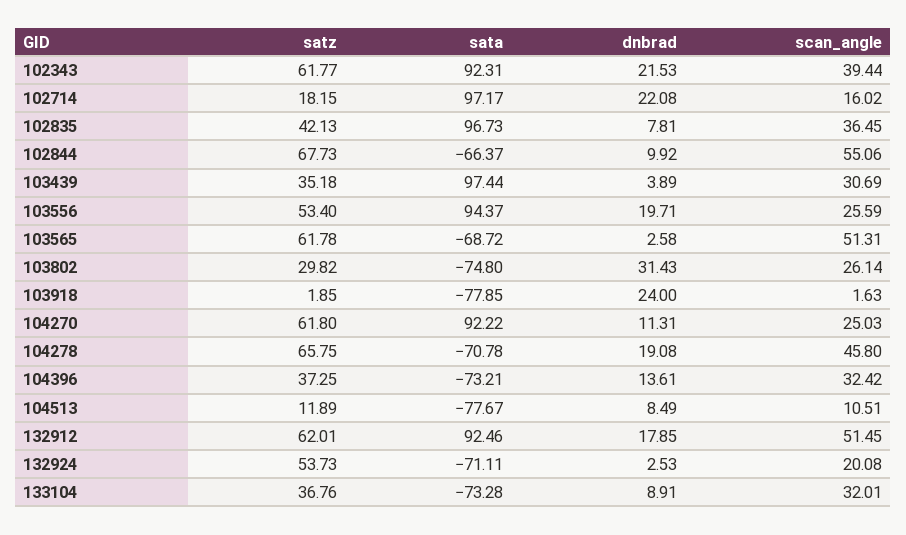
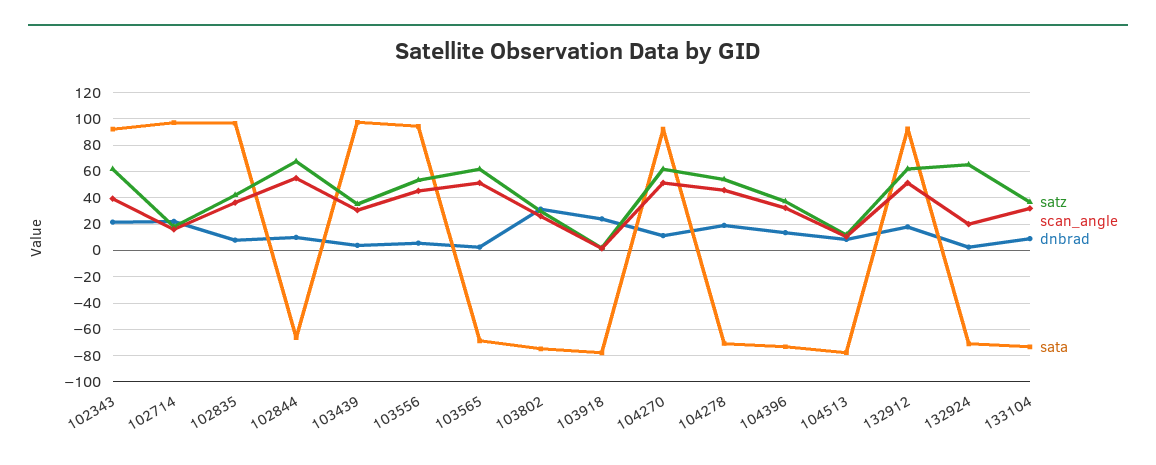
dnbrad, 103556: 19.71 -> 5
scan_angle, 103556: 25.59 -> 45
scan_angle, 104270: 25.03 -> 50
satz, 104278: 65.75 -> 55
satz, 132924: 53.73 -> 65

